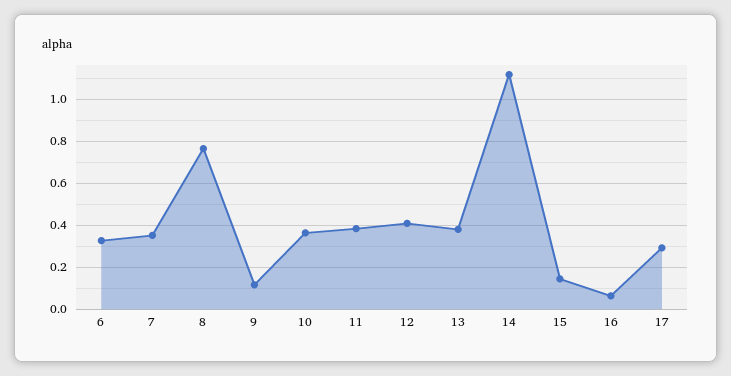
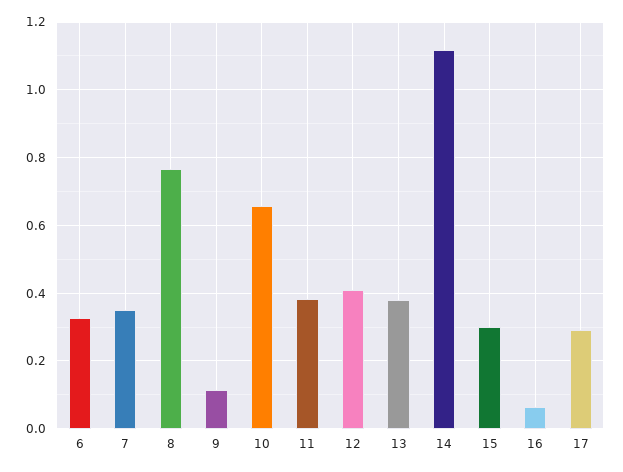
10: 0.35 -> 0.66
15: 0.15 -> 0.3

